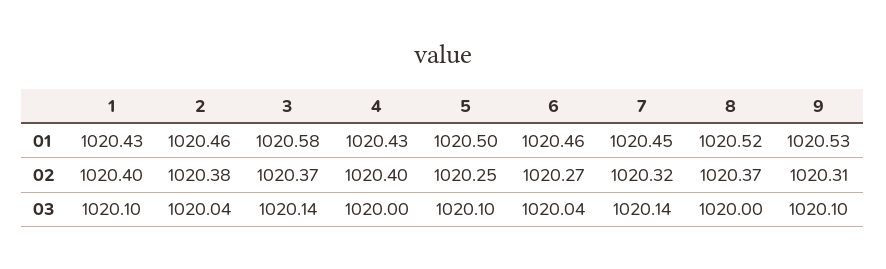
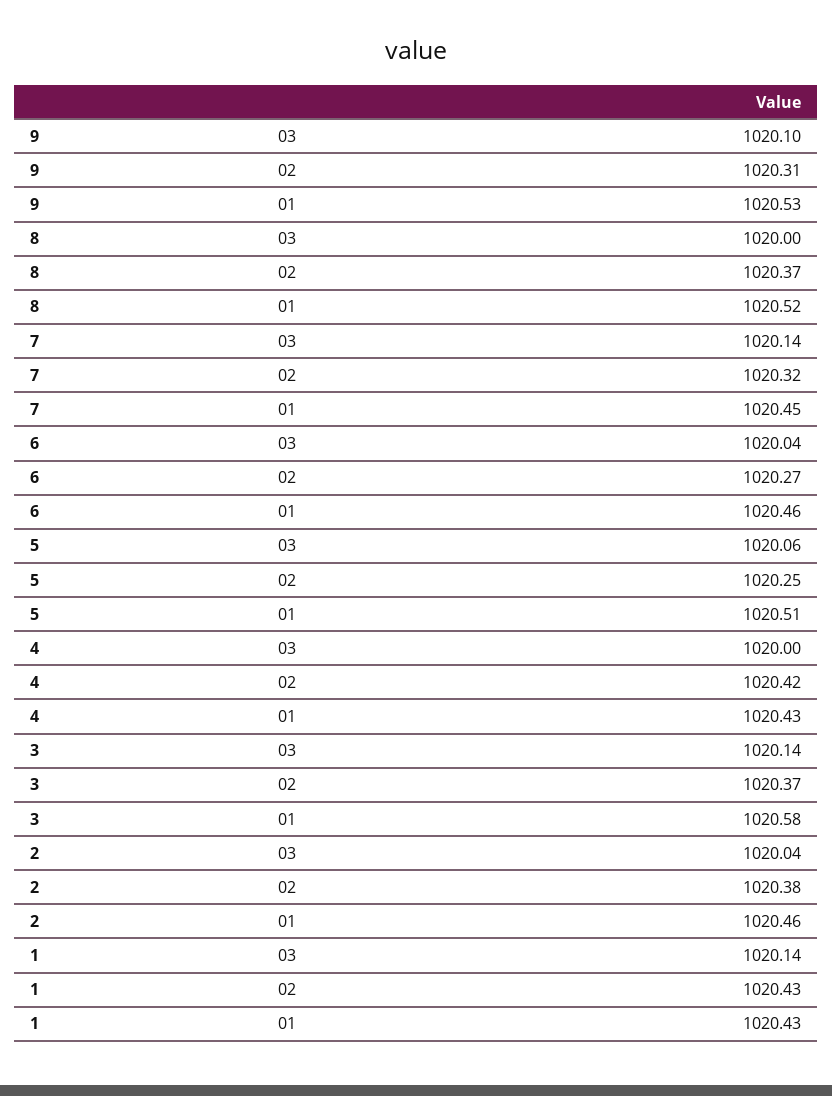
5, 01: 1020.5 -> 1020.51
1, 02: 1020.4 -> 1020.43
4, 02: 1020.4 -> 1020.42
1, 03: 1020.1 -> 1020.14
5, 03: 1020.1 -> 1020.06

